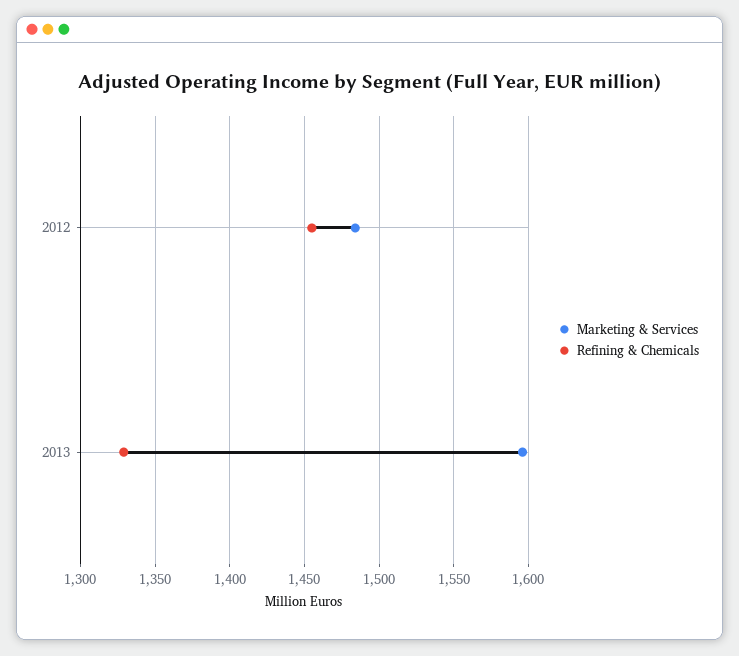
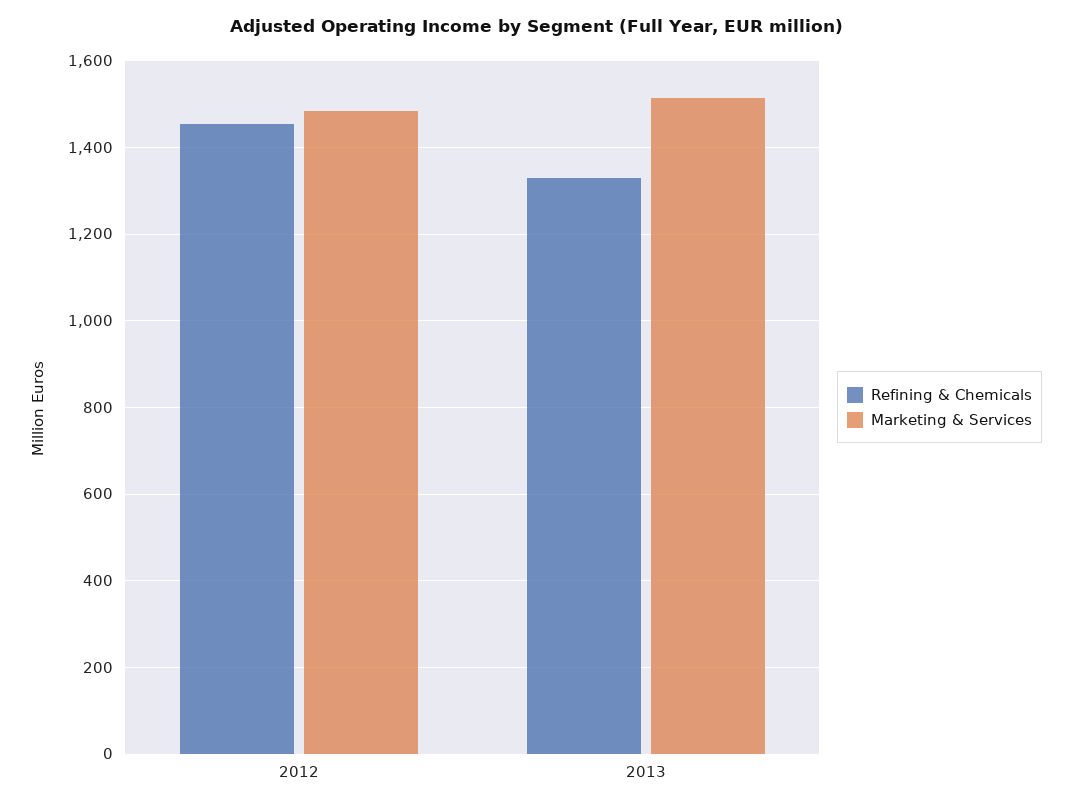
Marketing & Services, 2013: 1595 -> 1520

